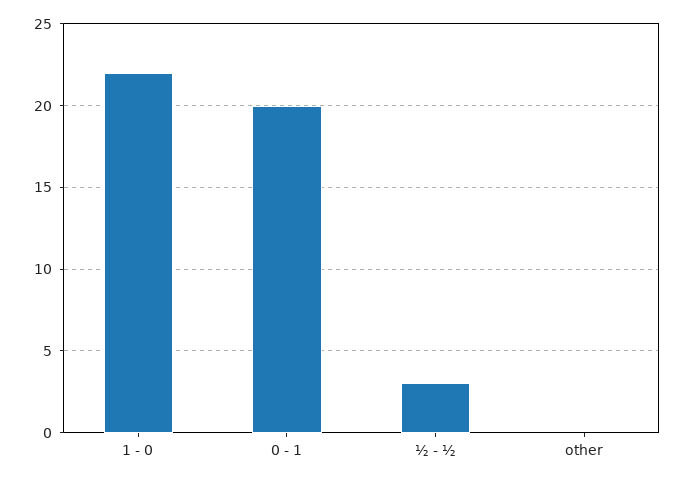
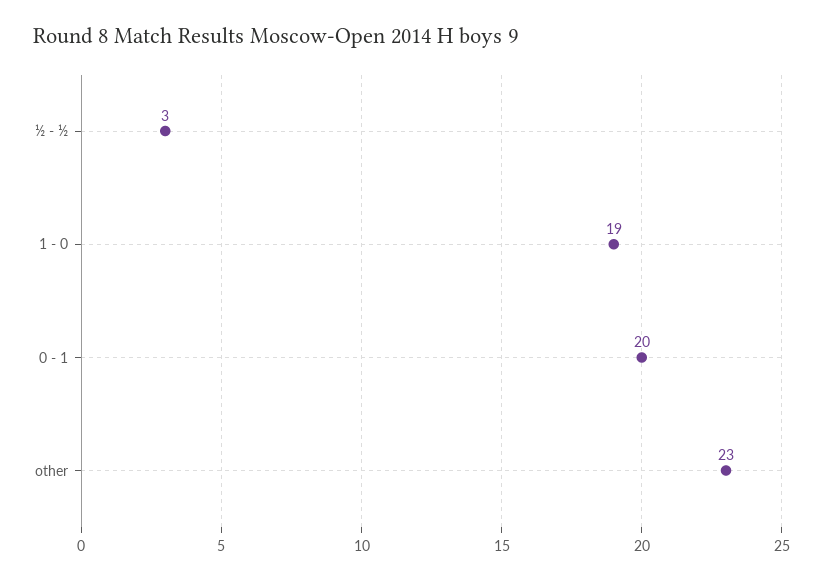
1 - 0: 22 -> 19
other: 0 -> 23

